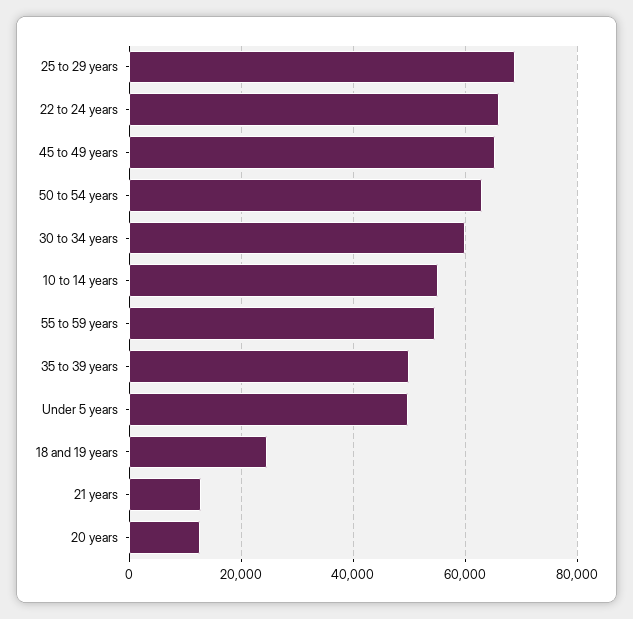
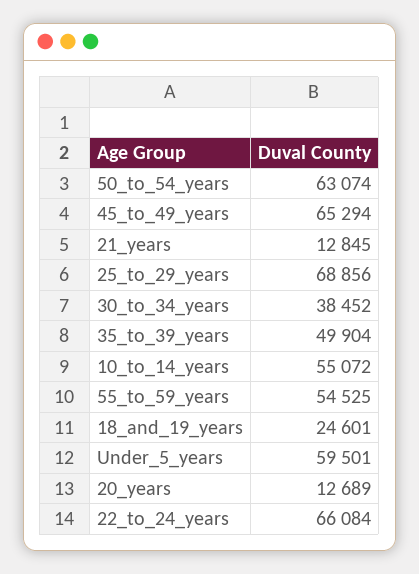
30 to 34 years: 60000 -> 38452
Under 5 years: 50000 -> 59501

